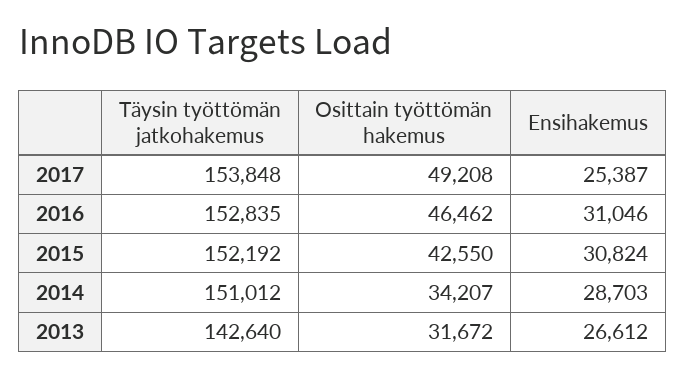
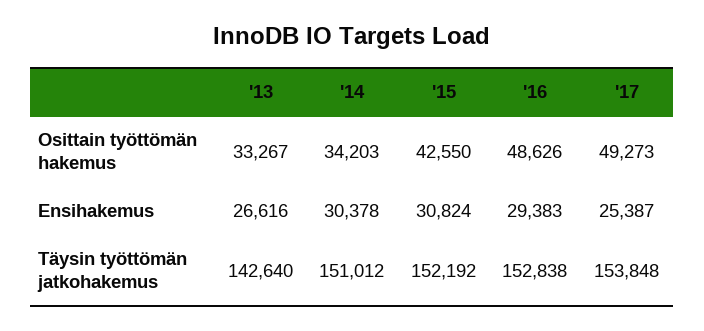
Osittain työttömän hakemus, 2017: 49208 -> 49273
Täysin työttömän jatkohakemus, 2016: 152835 -> 152838
Osittain työttömän hakemus, 2016: 46462 -> 48626
Ensihakemus, 2016: 31046 -> 29383
Osittain työttömän hakemus, 2014: 34207 -> 34203
Ensihakemus, 2014: 28703 -> 30378
Osittain työttömän hakemus, 2013: 31672 -> 33267
Ensihakemus, 2013: 26612 -> 26616

